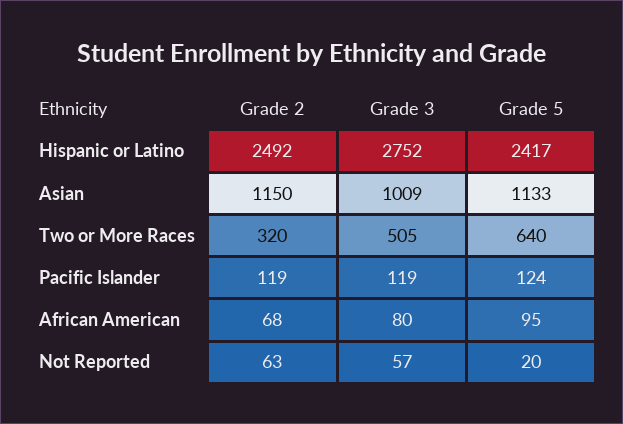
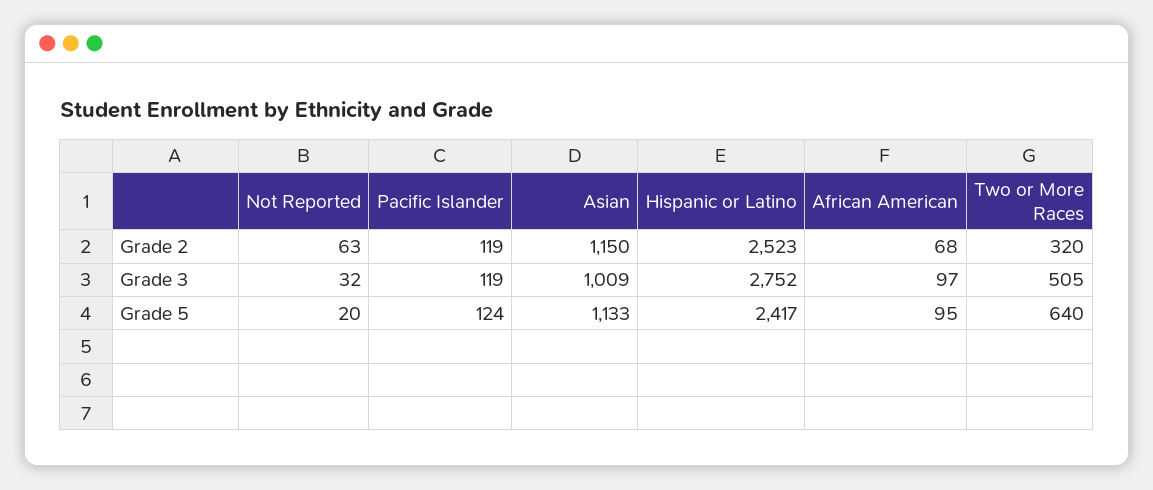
Grade 2, Hispanic or Latino: 2492 -> 2523
Grade 3, African American: 80 -> 97
Grade 3, Not Reported: 57 -> 32

